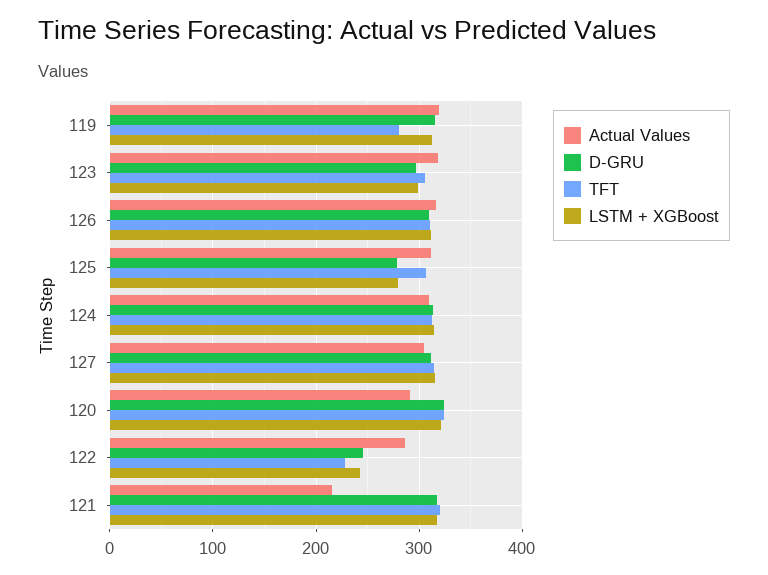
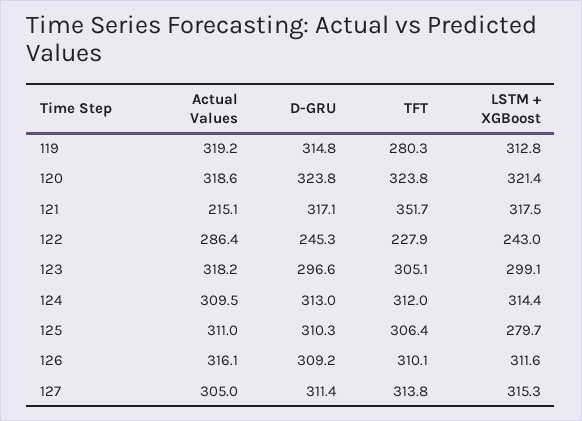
D-GRU, 125: 280 -> 310.3
Actual Values, 120: 290 -> 318.6
TFT, 121: 320 -> 351.7

